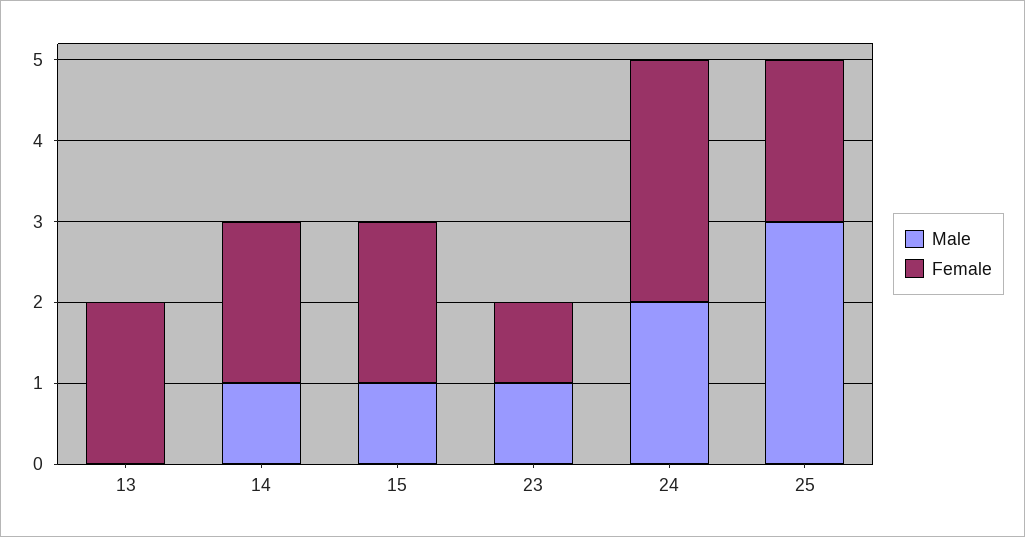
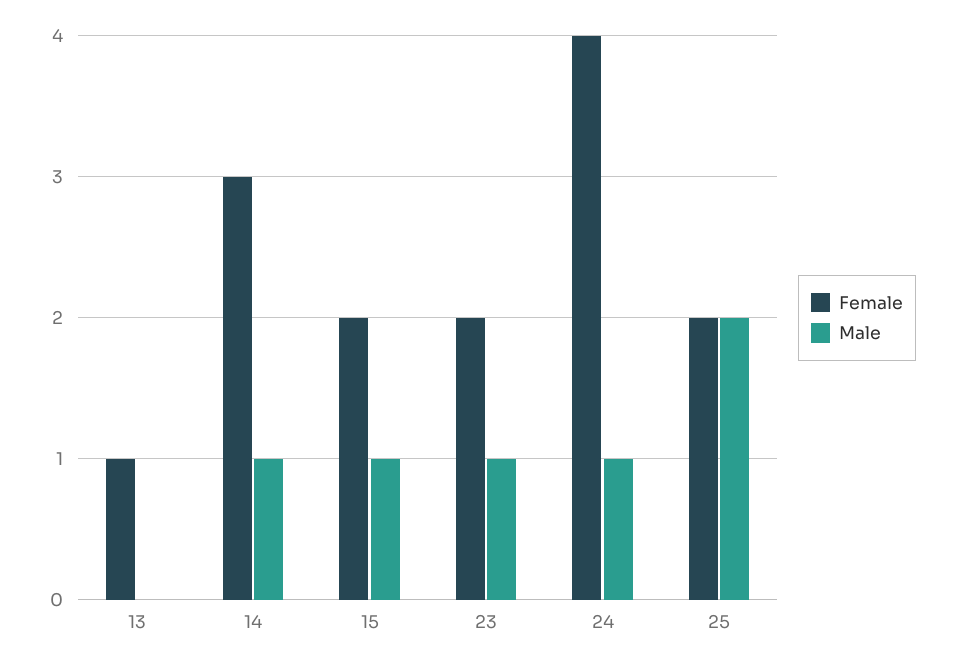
Female, 13: 2 -> 1
Female, 14: 2 -> 3
Female, 23: 1 -> 2
Male, 24: 2 -> 1
Female, 24: 3 -> 4
Male, 25: 3 -> 2

